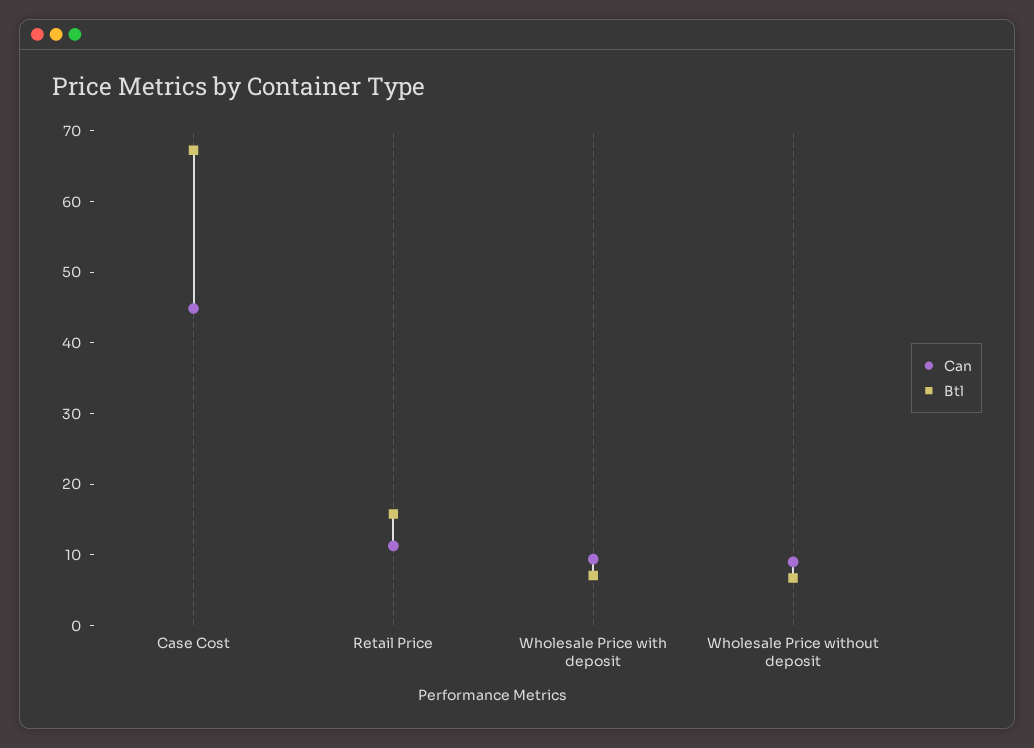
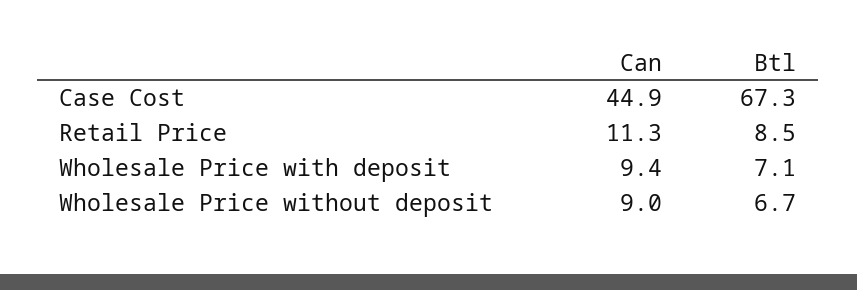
Btl, Retail Price: 16 -> 8.5

